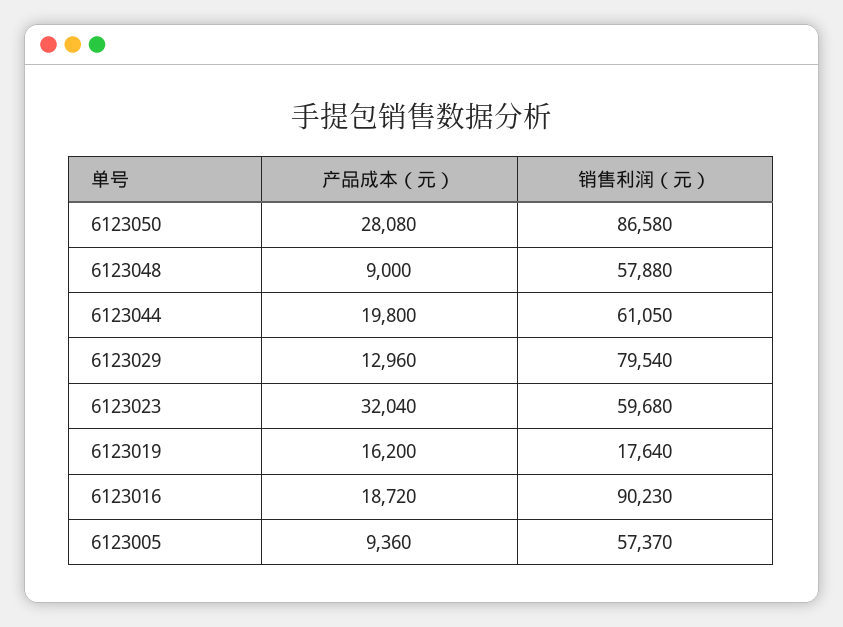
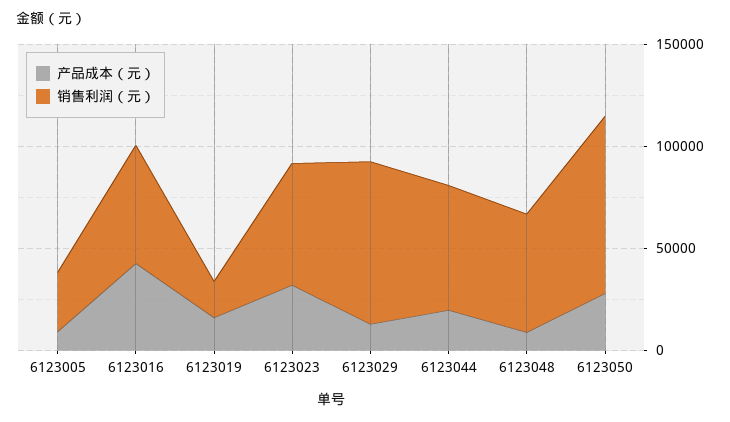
产品成本（元）, 6123016: 18720 -> 40000
销售利润（元）, 6123016: 90230 -> 60000
销售利润（元）, 6123005: 57370 -> 30000

